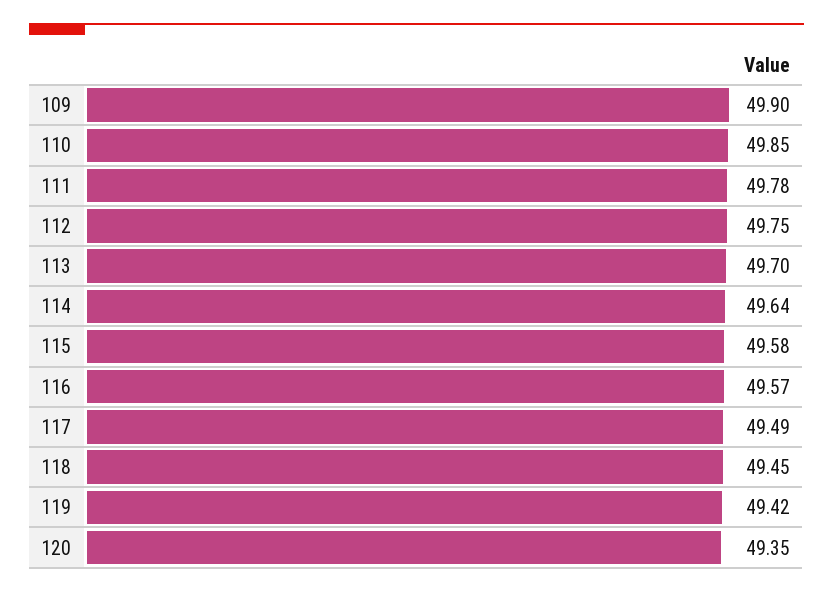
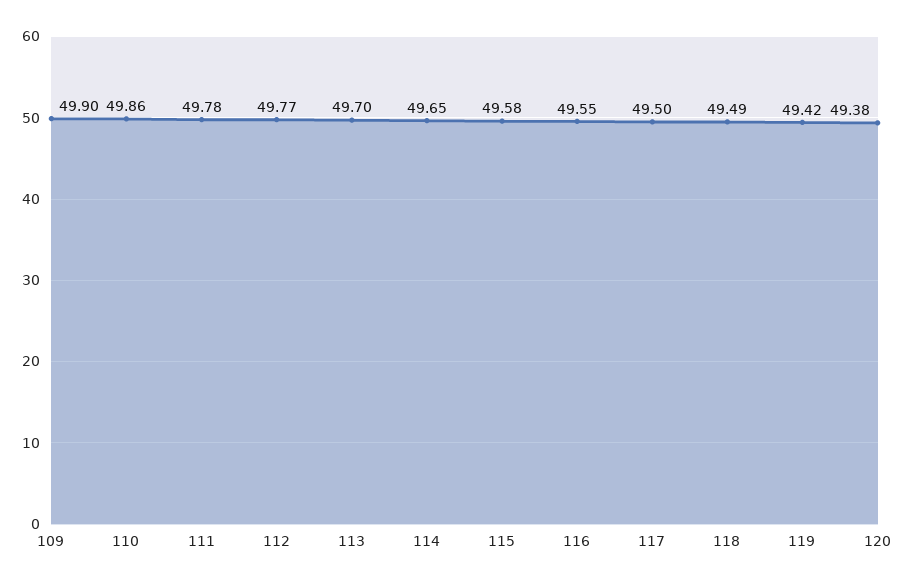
110: 49.85 -> 49.86
112: 49.75 -> 49.77
114: 49.64 -> 49.65
116: 49.57 -> 49.55
117: 49.49 -> 49.5
118: 49.45 -> 49.49
120: 49.35 -> 49.38

